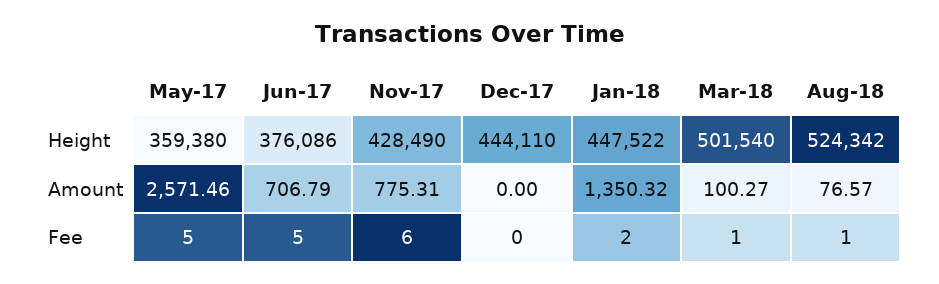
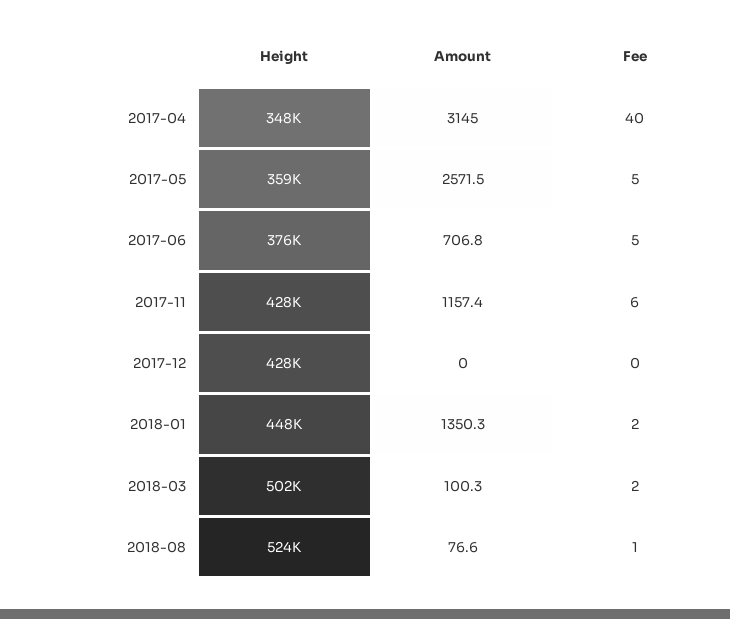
Dec-17, Height: 444110 -> 428000
Nov-17, Amount: 775.31 -> 1157.4
Mar-18, Fee: 1 -> 2
2017-04, Height: none -> 348000
2017-04, Amount: none -> 3145
2017-04, Fee: none -> 40

